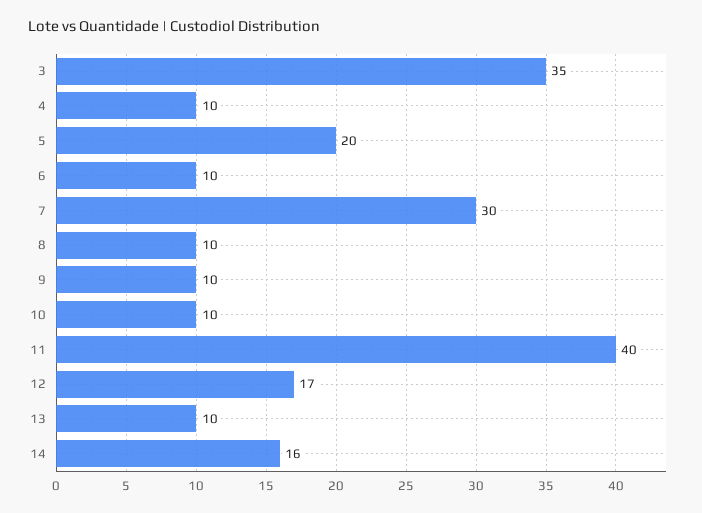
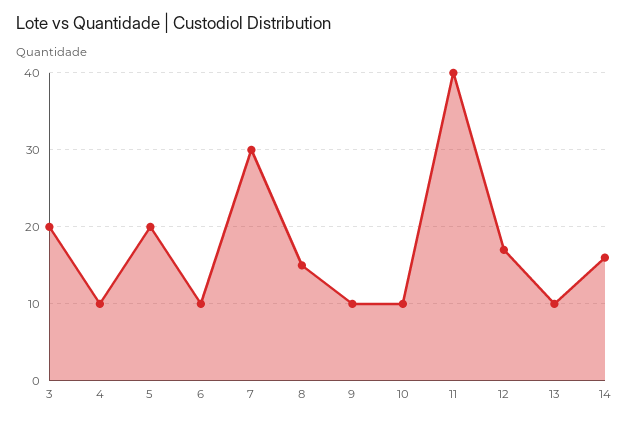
3: 35 -> 20
8: 10 -> 15

